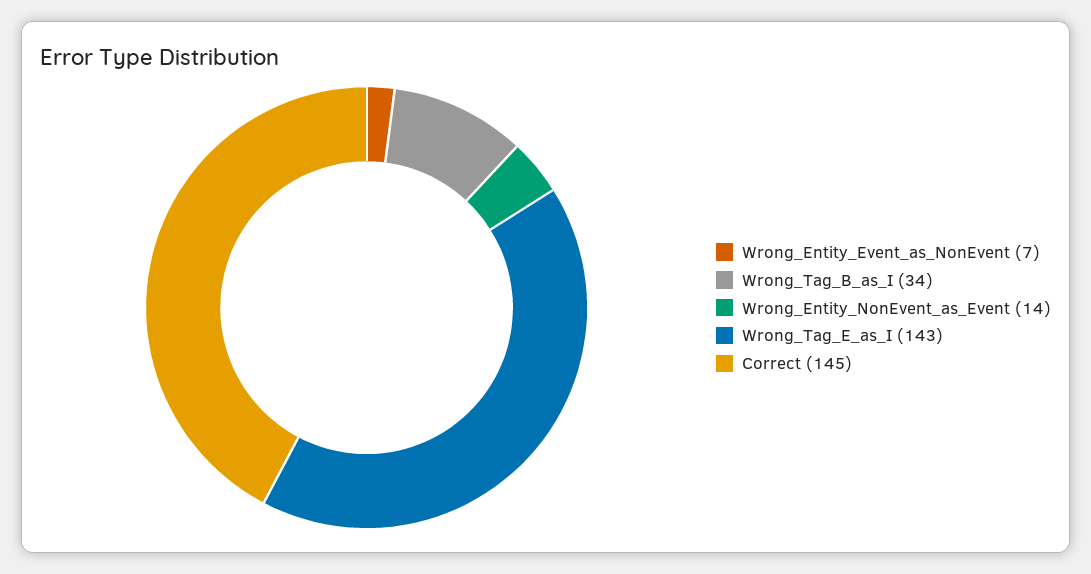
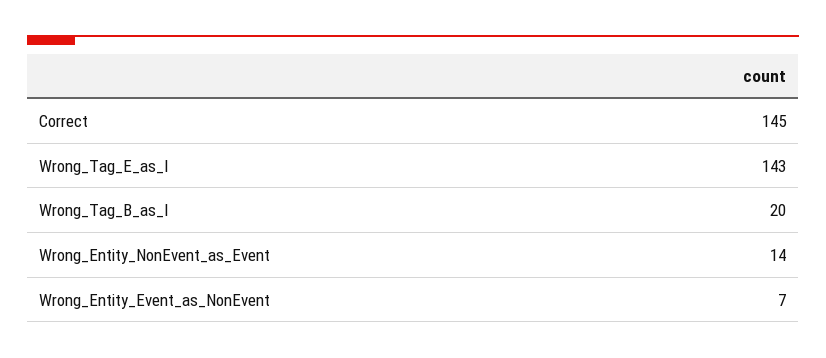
Wrong_Tag_B_as_I: 34 -> 20

